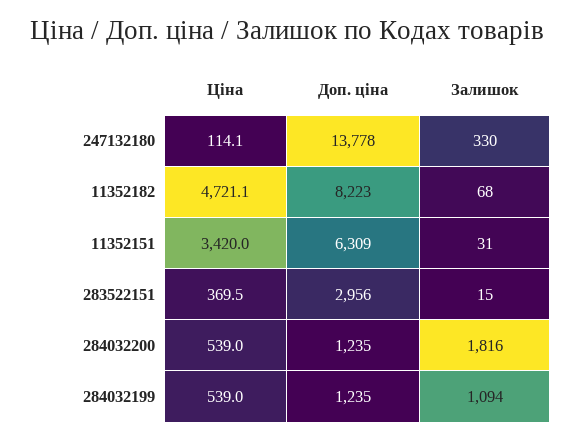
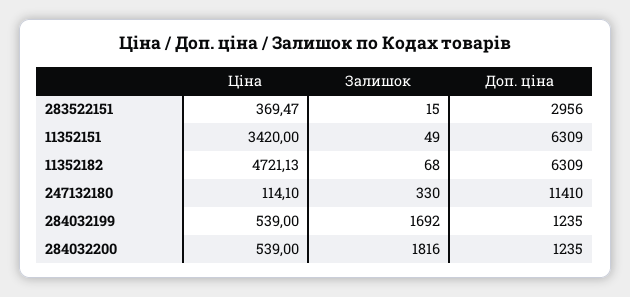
Доп. ціна, 247132180: 13778 -> 11410
Доп. ціна, 11352182: 8223 -> 6309
Залишок, 11352151: 31 -> 49
Залишок, 284032199: 1094 -> 1692

